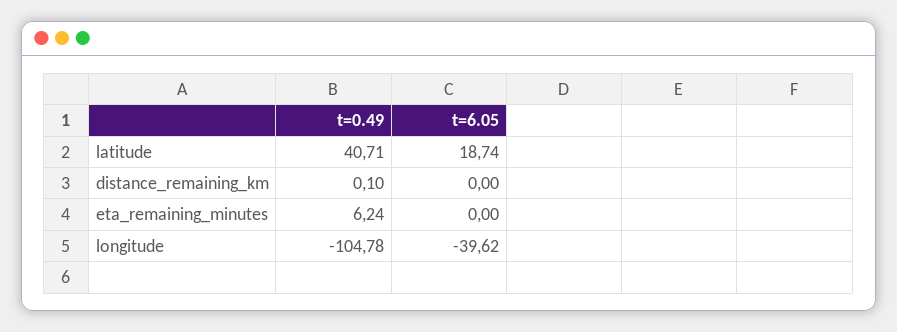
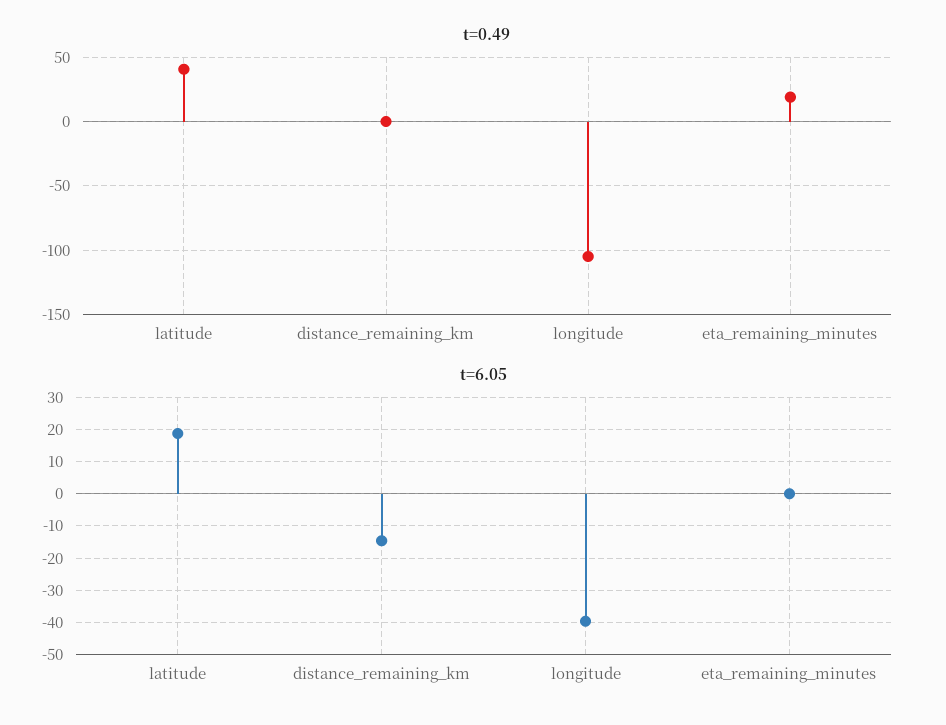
t=6.05, distance_remaining_km: 0 -> -14
t=0.49, eta_remaining_minutes: 6.24 -> 20

